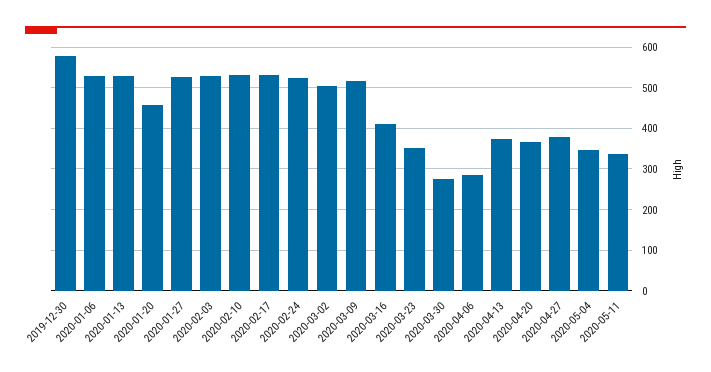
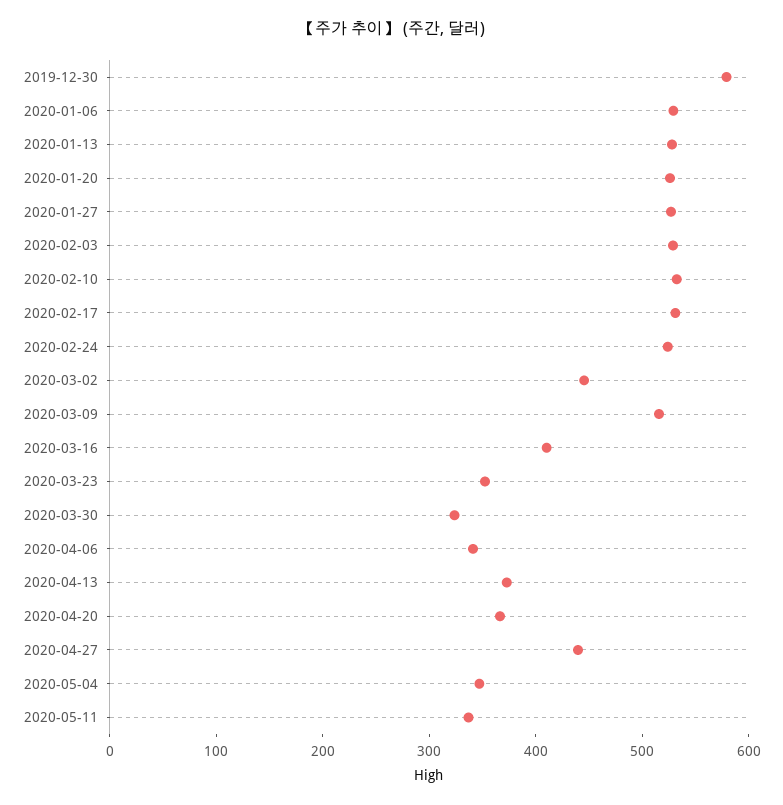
2020-01-20: 460 -> 520
2020-03-02: 500 -> 440
2020-03-30: 280 -> 320
2020-04-06: 280 -> 340
2020-04-27: 380 -> 440

